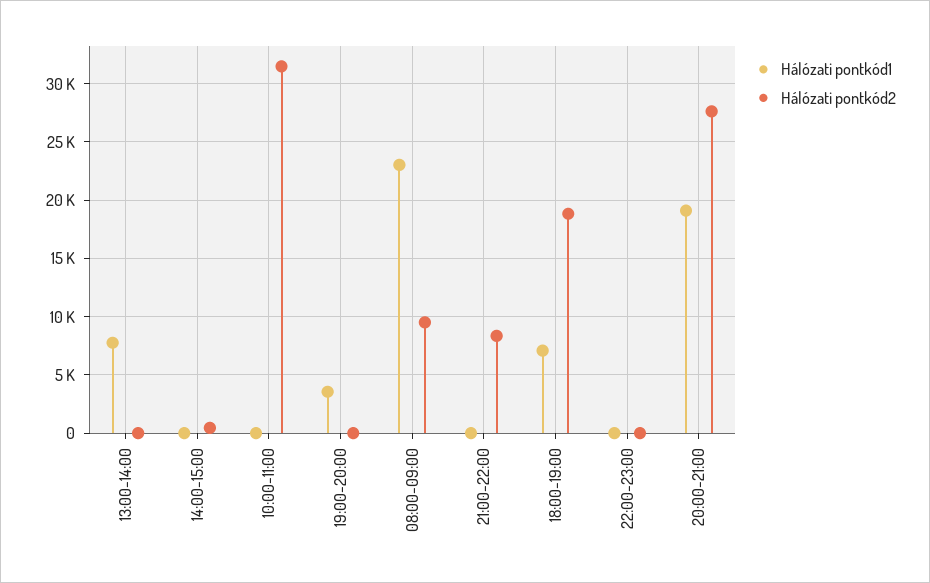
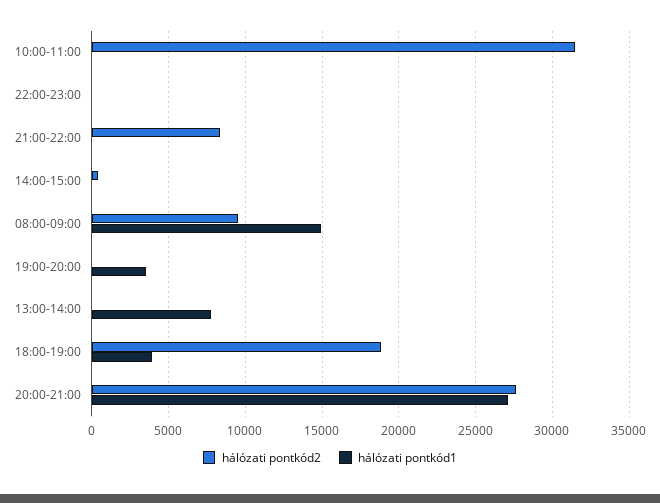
Hálózati pontkód1, 08:00-09:00: 23000 -> 15000
Hálózati pontkód1, 18:00-19:00: 7000 -> 4000
Hálózati pontkód1, 20:00-21:00: 19000 -> 27000

